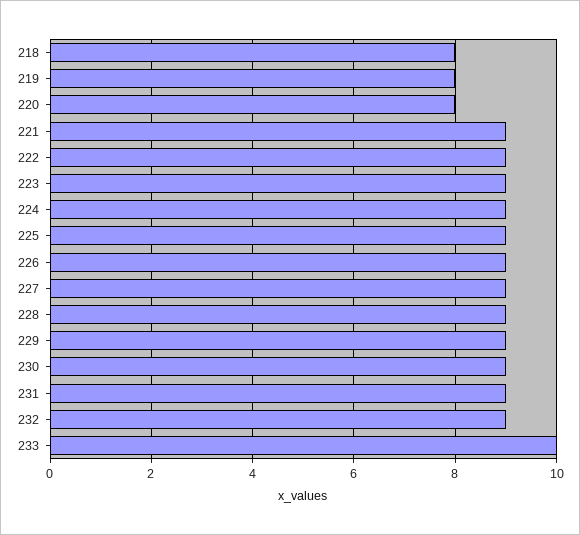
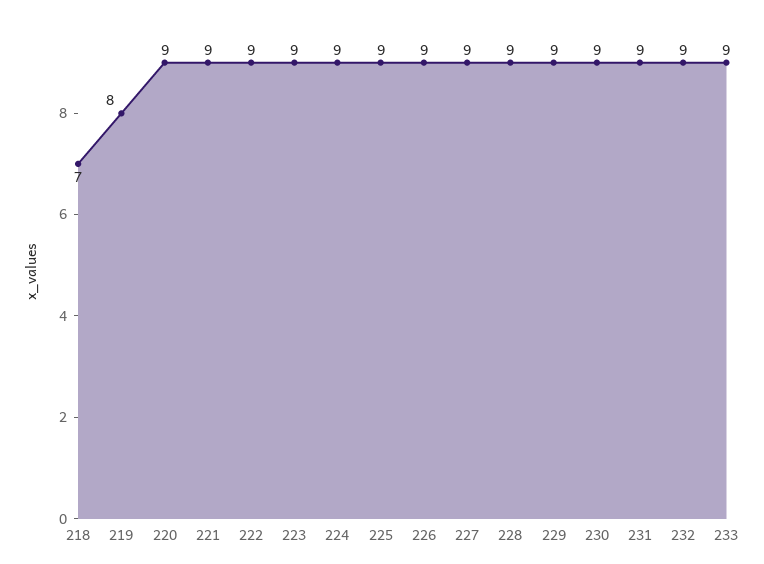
218: 8 -> 7
220: 8 -> 9
233: 10 -> 9

